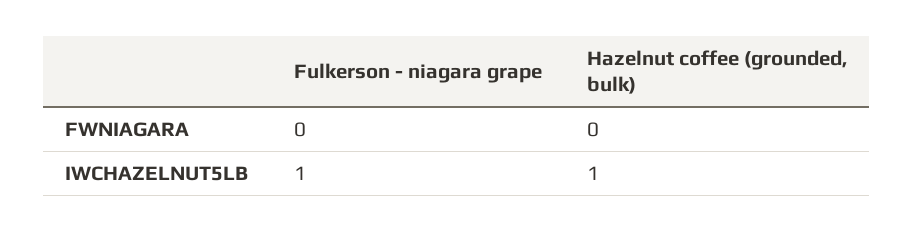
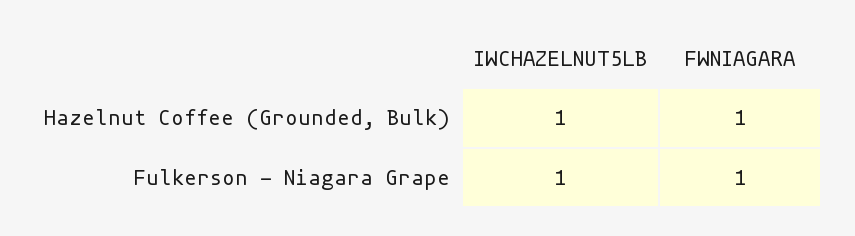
Fulkerson - niagara grape, FWNIAGARA: 0 -> 1
Hazelnut coffee (grounded, bulk), FWNIAGARA: 0 -> 1

